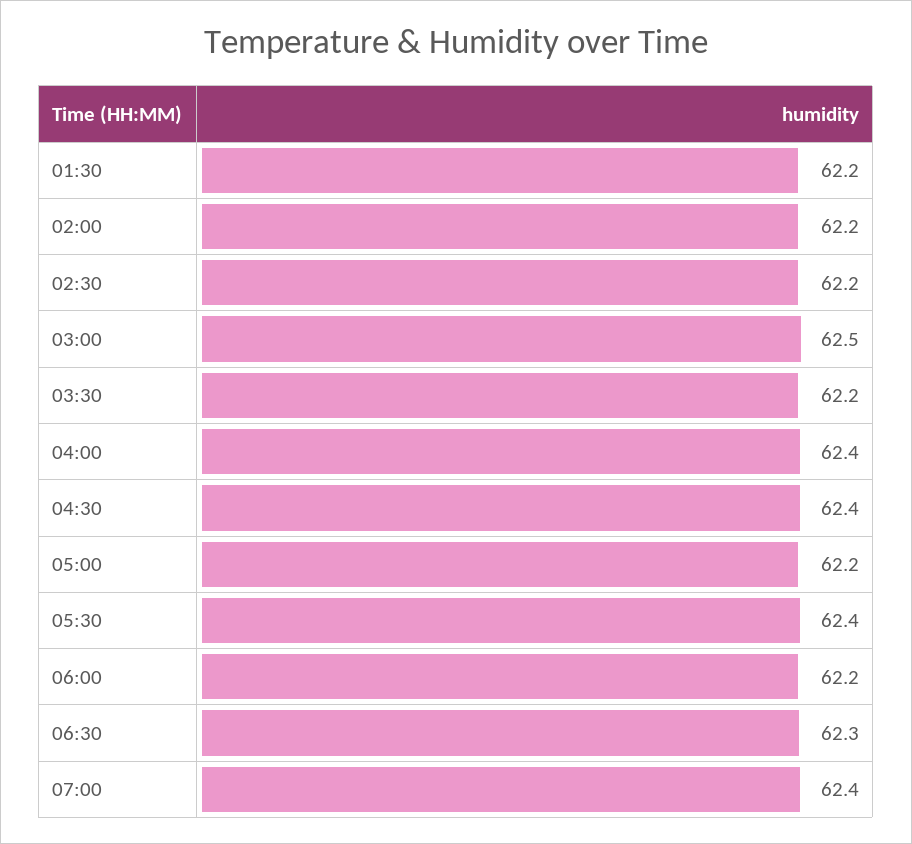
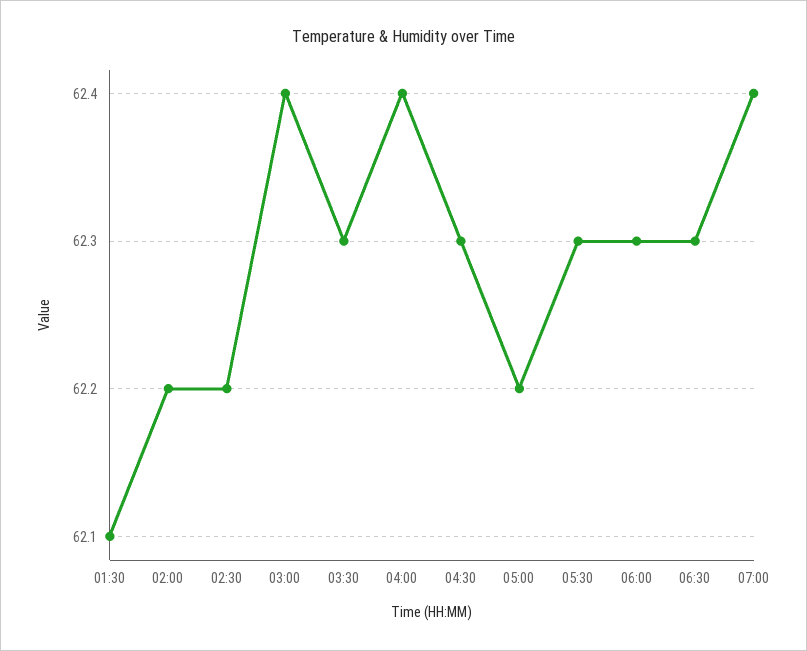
01:30: 62.2 -> 62.1
03:00: 62.5 -> 62.4
03:30: 62.2 -> 62.3
04:30: 62.4 -> 62.3
05:30: 62.4 -> 62.3
06:00: 62.2 -> 62.3

